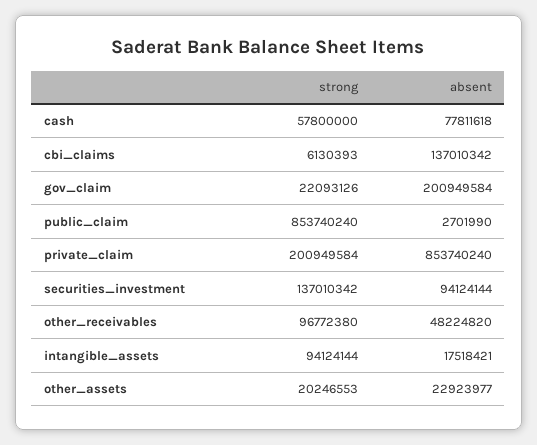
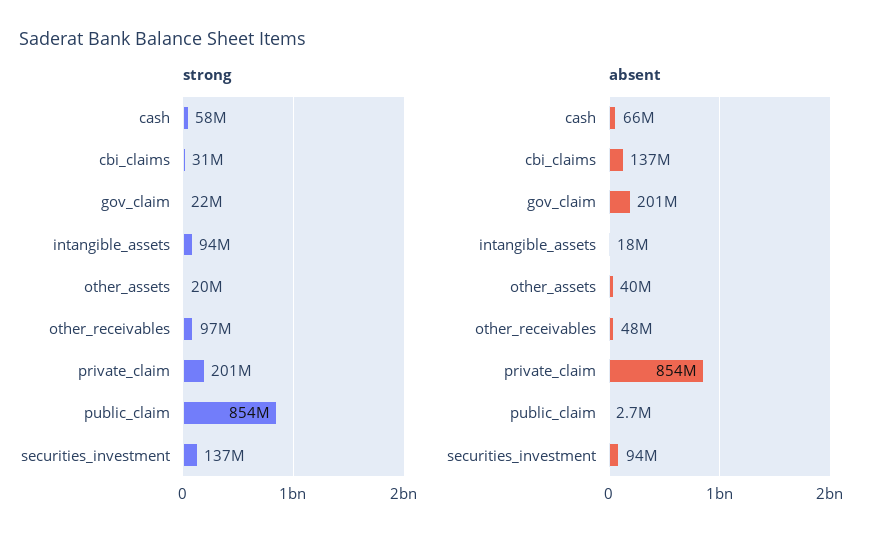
absent, cash: 77811618 -> 66000000
strong, cbi_claims: 6130393 -> 31000000
absent, other_assets: 22923977 -> 40000000

